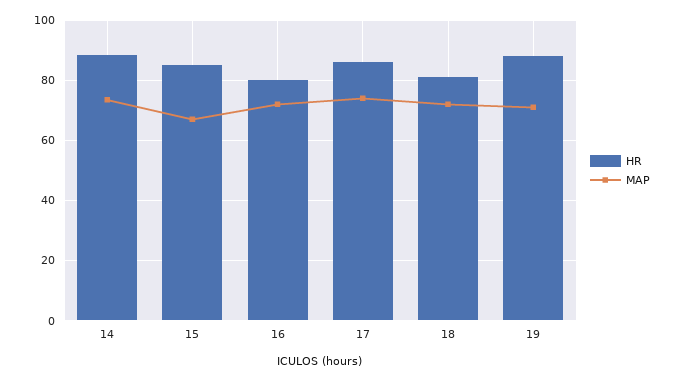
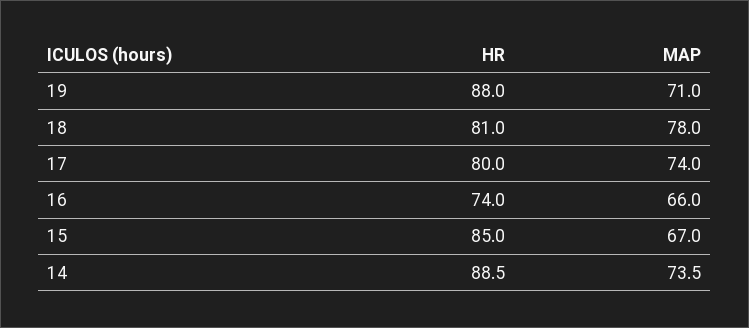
HR, 16: 80 -> 74
MAP, 16: 72 -> 66
HR, 17: 86 -> 80
MAP, 18: 72 -> 78

